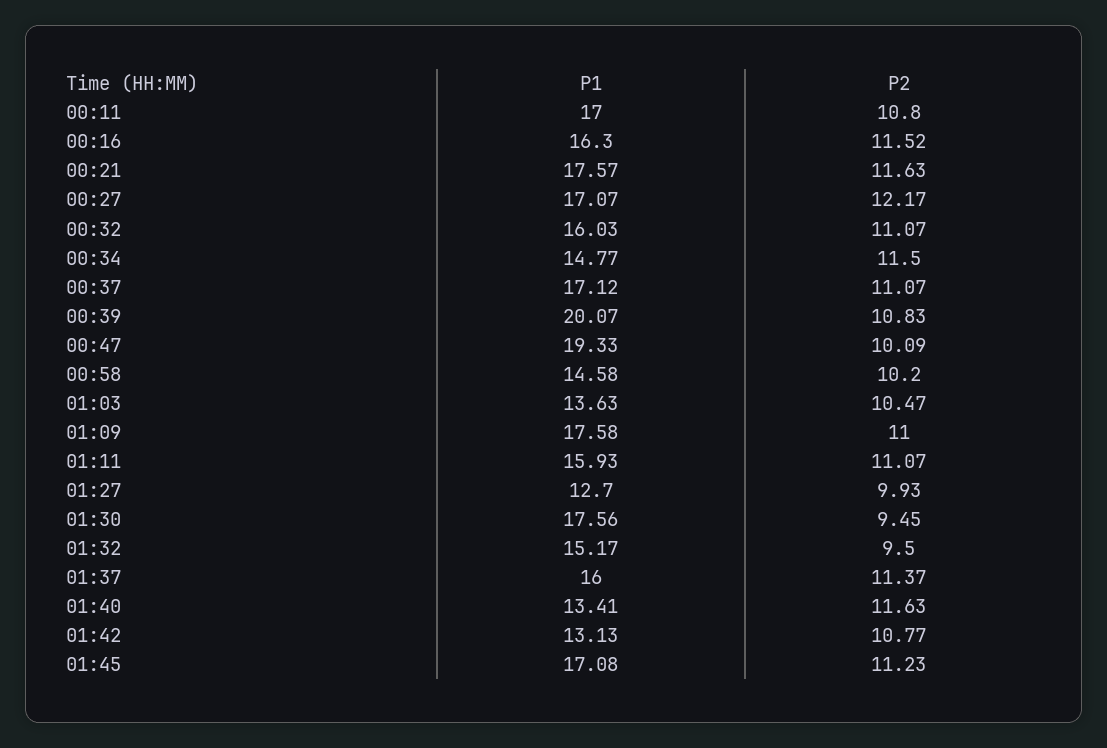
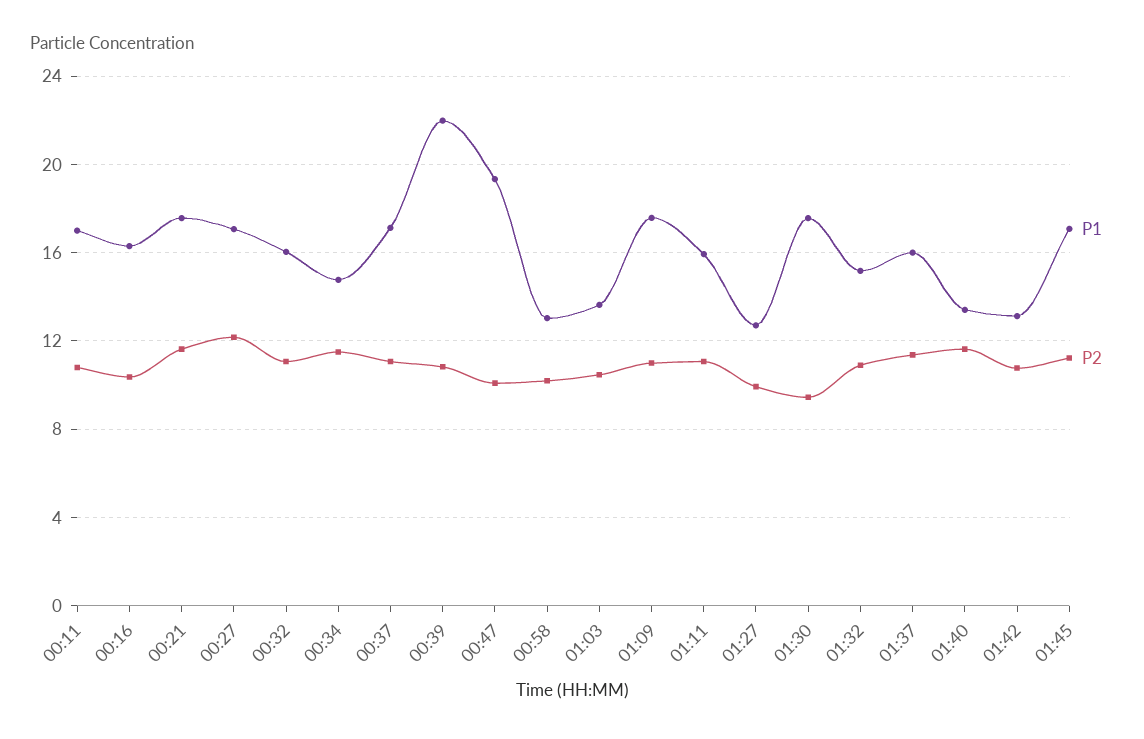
P2, 00:16: 11.52 -> 10.5
P1, 00:39: 20.07 -> 22
P1, 00:58: 14.58 -> 13
P2, 01:32: 9.5 -> 11

